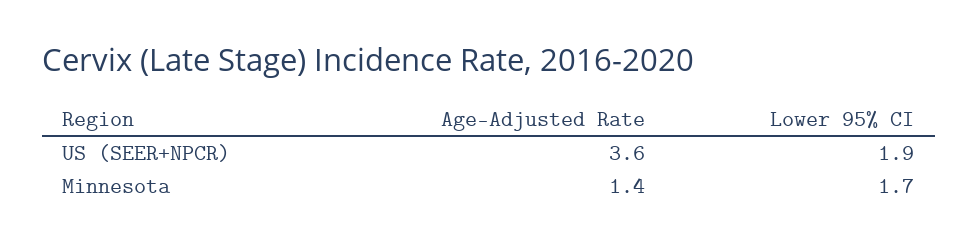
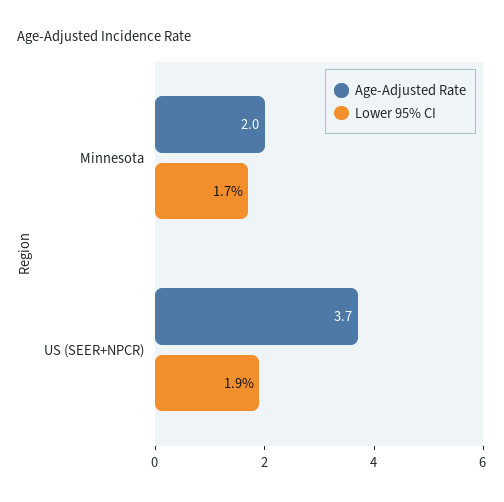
Age-Adjusted Rate, US (SEER+NPCR): 3.6 -> 3.7
Age-Adjusted Rate, Minnesota: 1.4 -> 2

